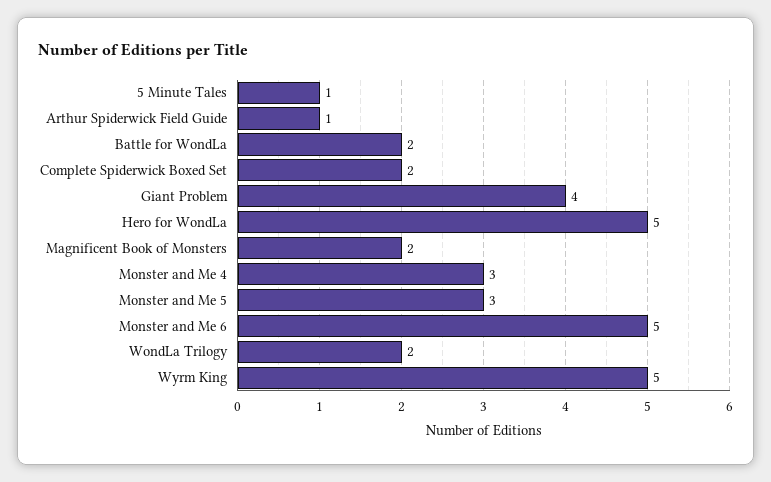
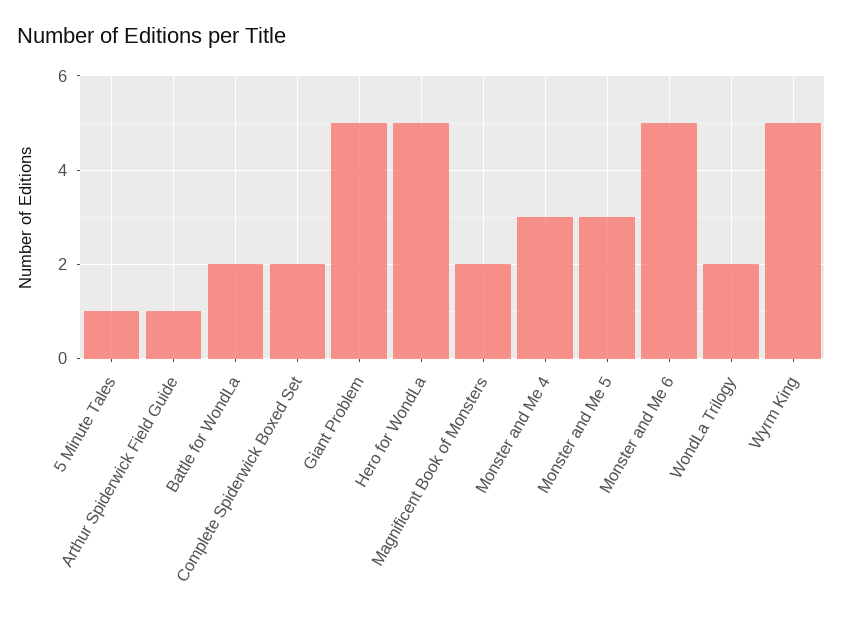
Giant Problem: 4 -> 5

